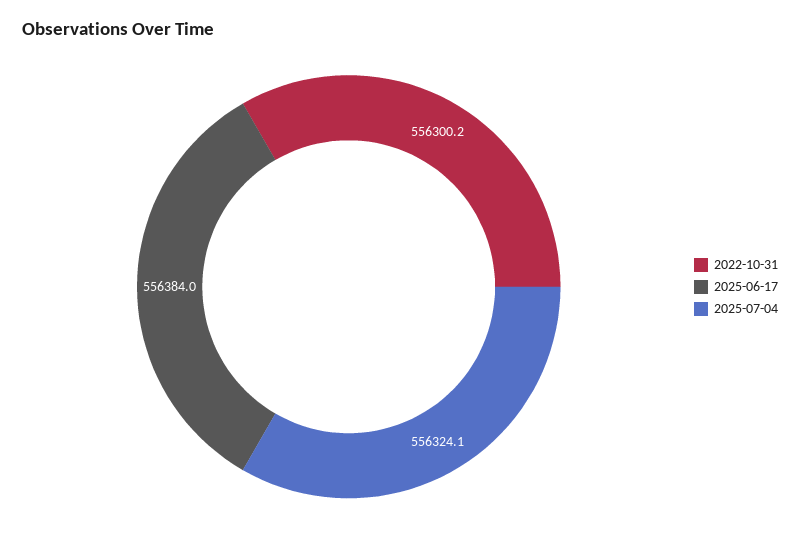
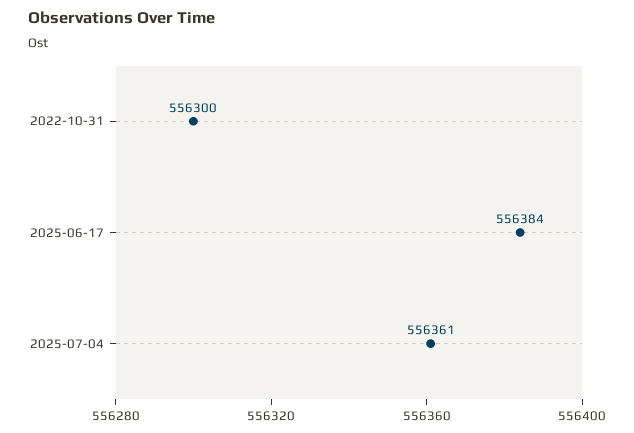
2025-07-04: 556324.1 -> 556361

